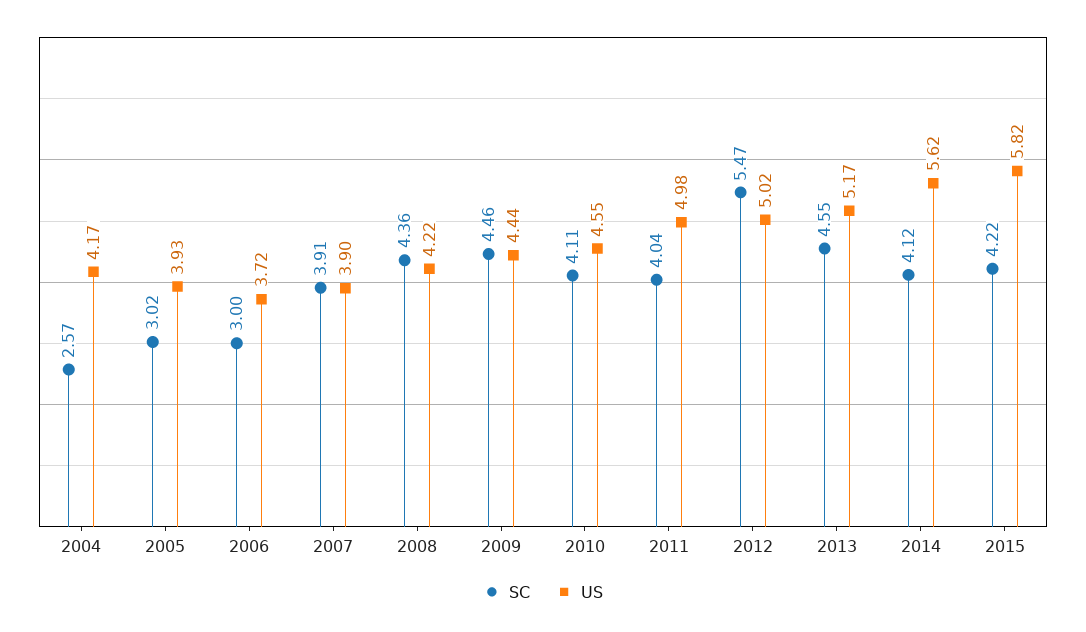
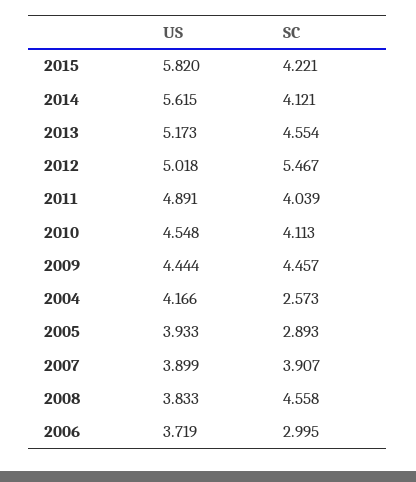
SC, 2005: 3.02 -> 2.893
SC, 2008: 4.36 -> 4.558
US, 2008: 4.22 -> 3.833
US, 2011: 4.98 -> 4.891

